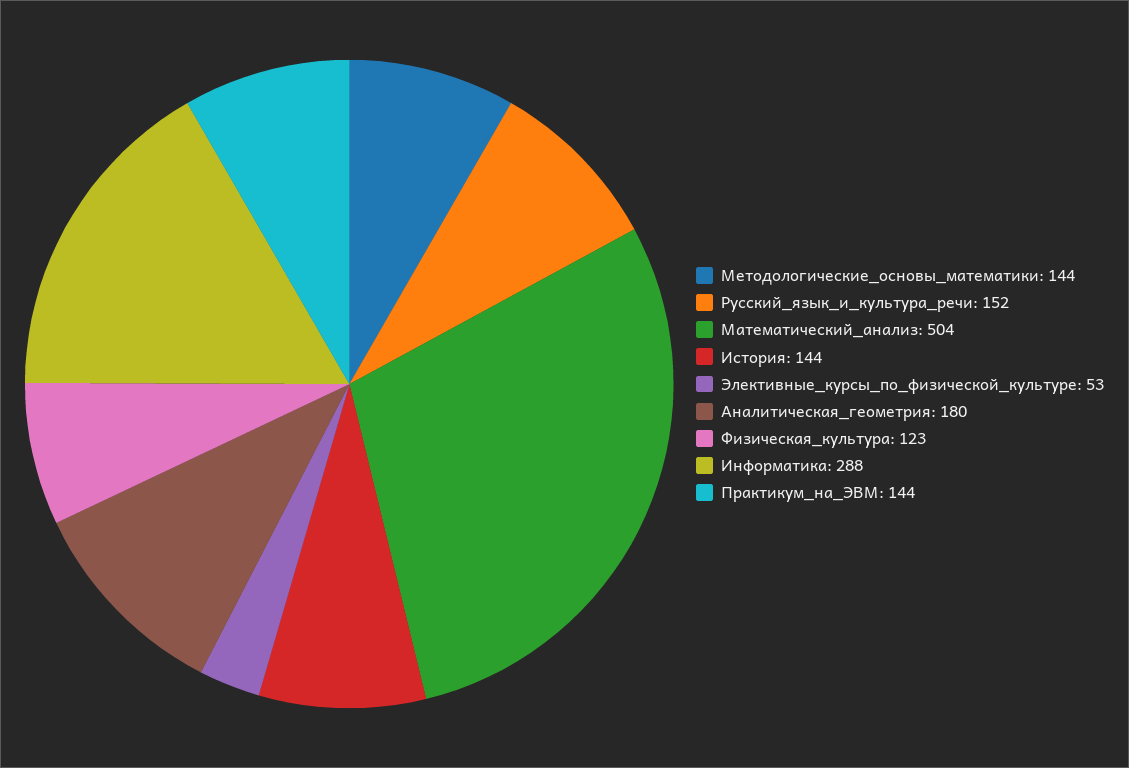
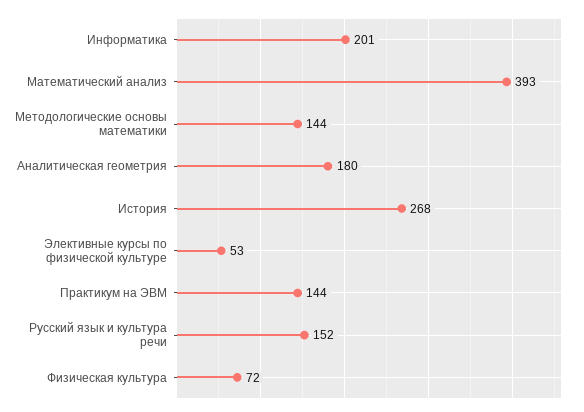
Математический_анализ: 504 -> 393
История: 144 -> 268
Физическая_культура: 123 -> 72
Информатика: 288 -> 201

